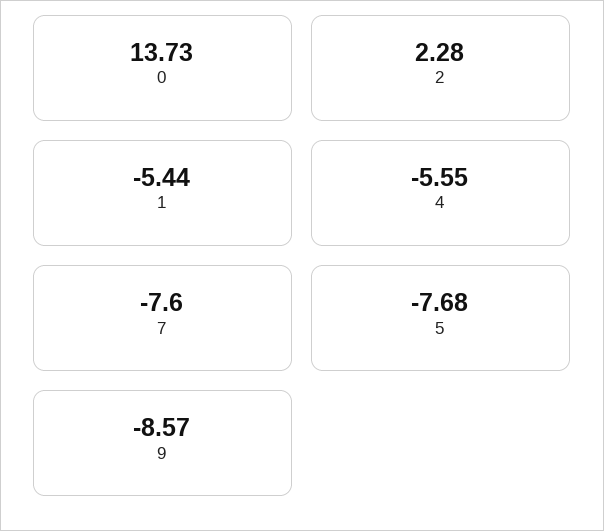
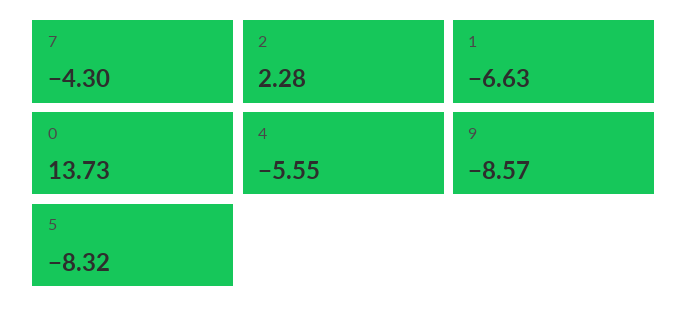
1: -5.44 -> -6.63
7: -7.6 -> -4.3
5: -7.68 -> -8.32

